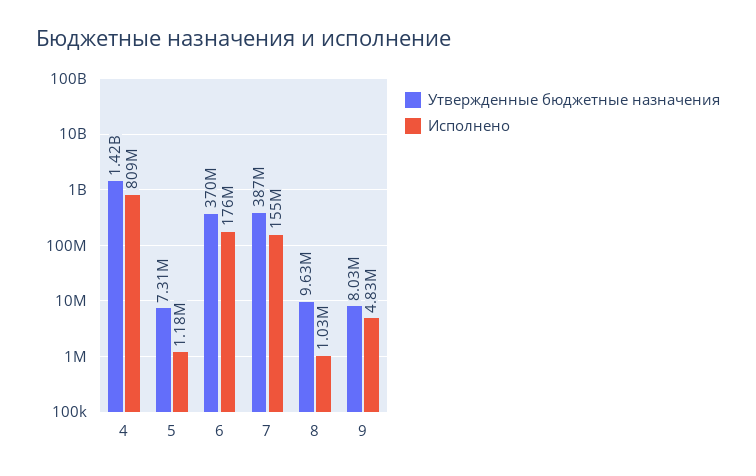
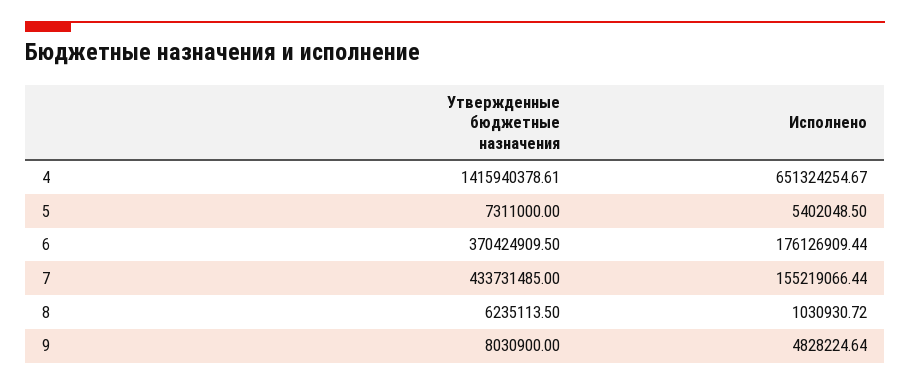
Исполнено, 4: 809000000 -> 651324254.67
Исполнено, 5: 1180000 -> 5402048.5
Утвержденные бюджетные назначения, 7: 387000000 -> 433731485
Утвержденные бюджетные назначения, 8: 9630000 -> 6235113.5

